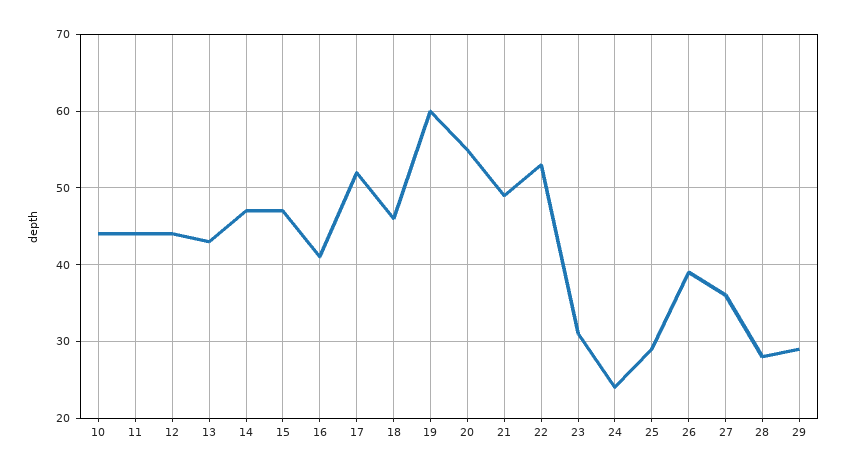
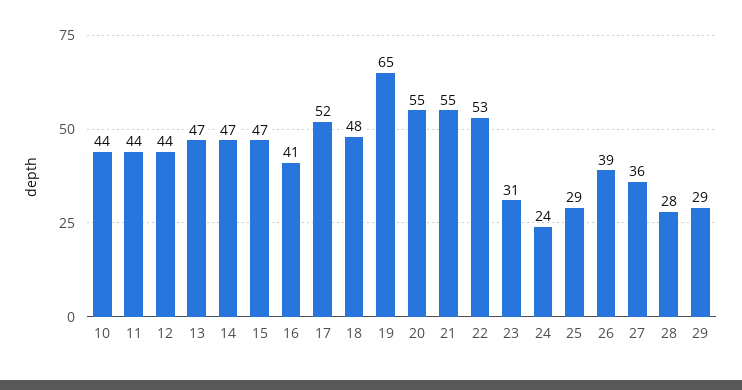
13: 43 -> 47
18: 46 -> 48
19: 60 -> 65
21: 49 -> 55

